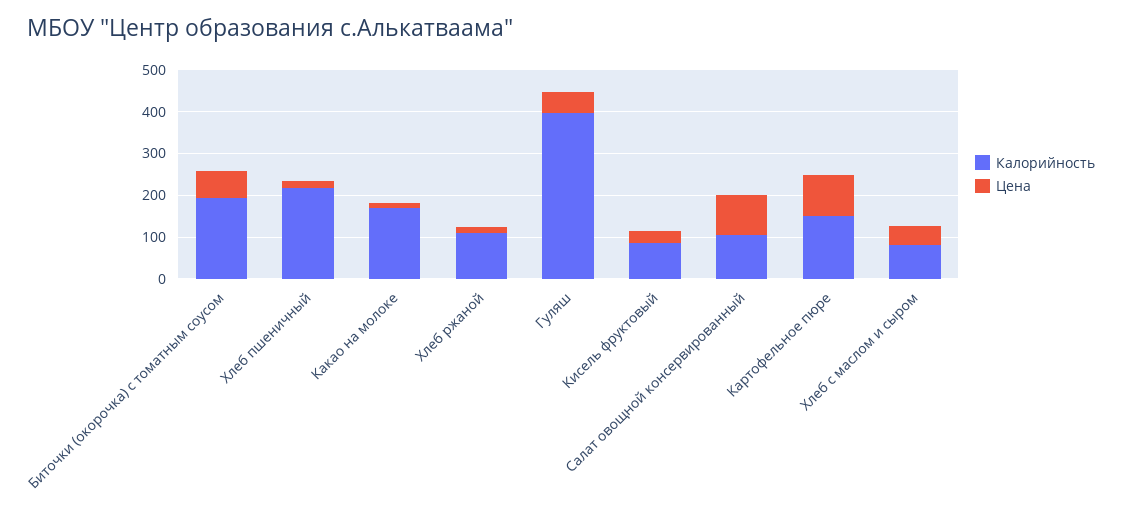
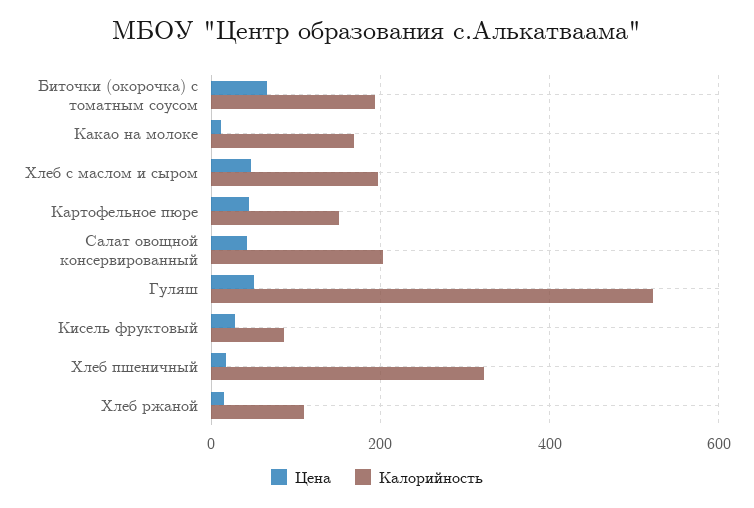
Калорийность, Хлеб пшеничный: 220 -> 320
Калорийность, Гуляш: 400 -> 520
Калорийность, Салат овощной консервированный: 100 -> 200
Цена, Салат овощной консервированный: 100 -> 40
Цена, Картофельное пюре: 100 -> 40
Калорийность, Хлеб с маслом и сыром: 80 -> 200

